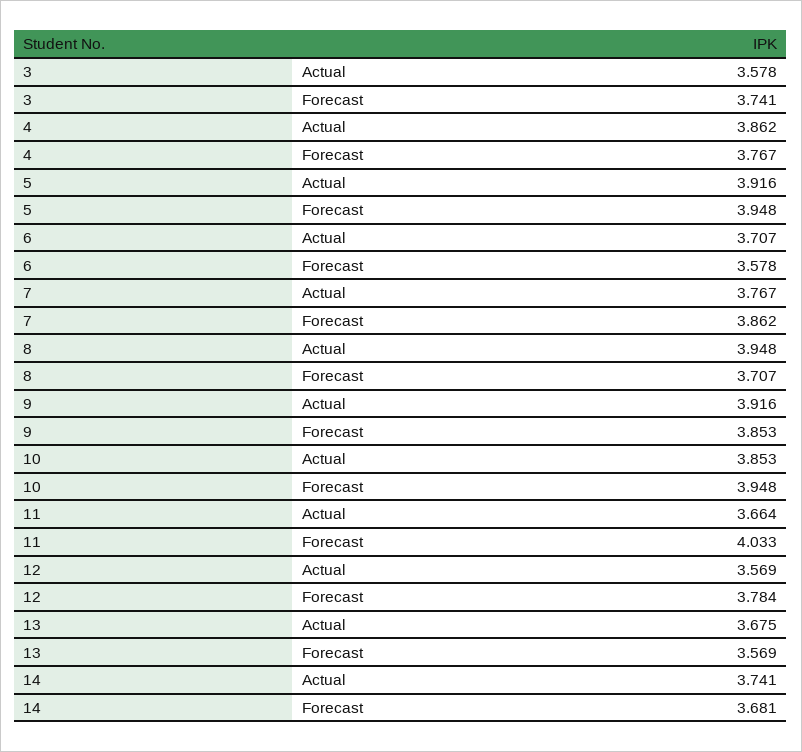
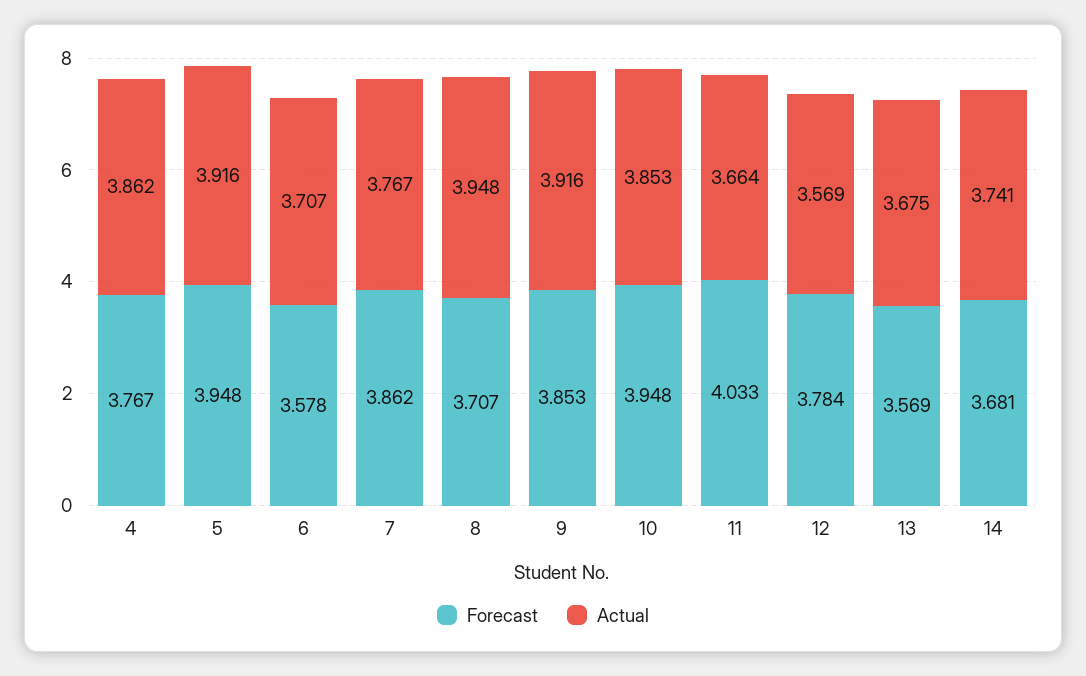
Actual, 3: 3.578 -> none
Forecast, 3: 3.741 -> none

